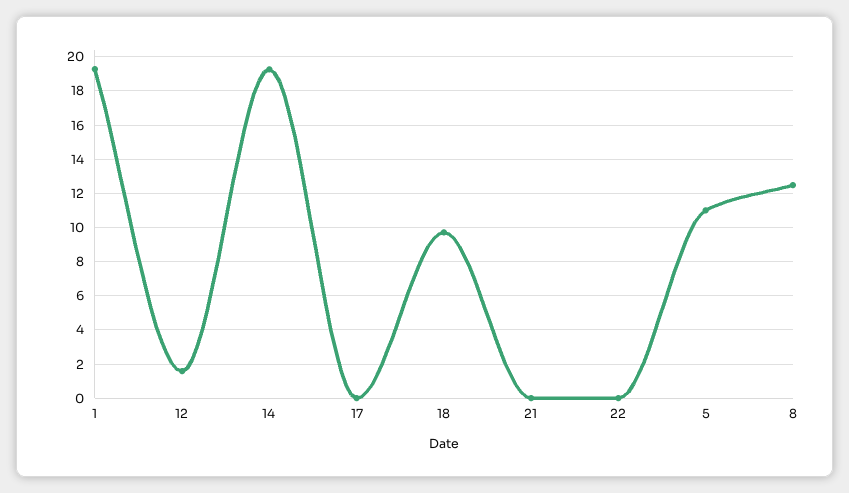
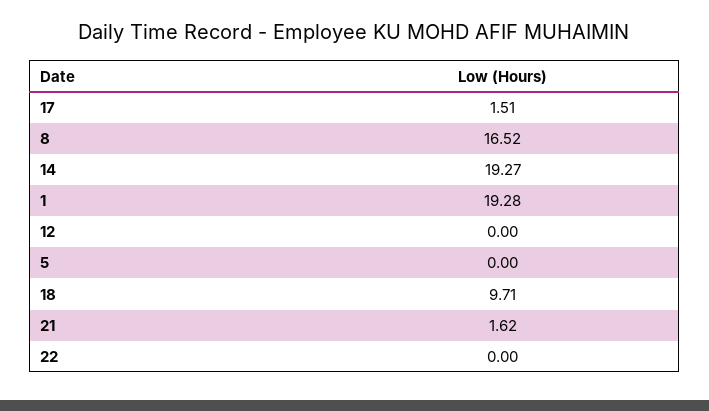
12: 1.5 -> 0
17: 0 -> 1.51
21: 0 -> 1.62
5: 11 -> 0
8: 12.5 -> 16.52

